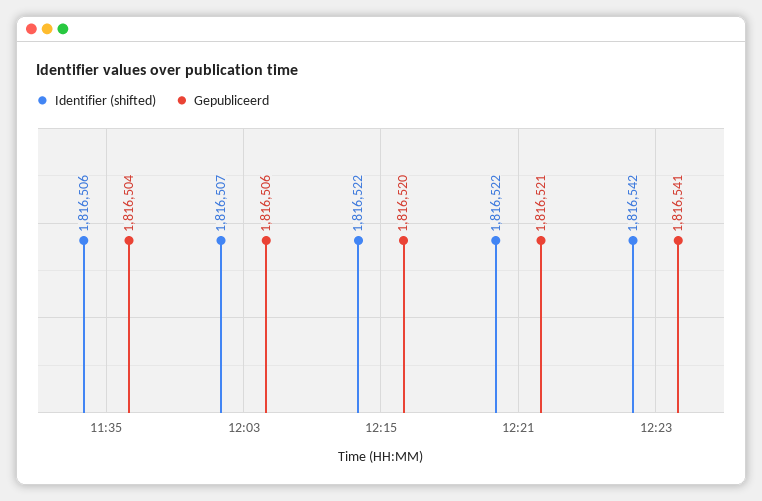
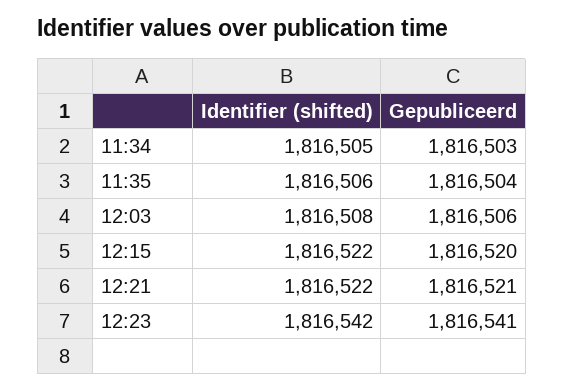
Identifier (shifted), 12:03: 1816507 -> 1816508
Identifier (shifted), 11:34: none -> 1816505
Gepubliceerd, 11:34: none -> 1816503

